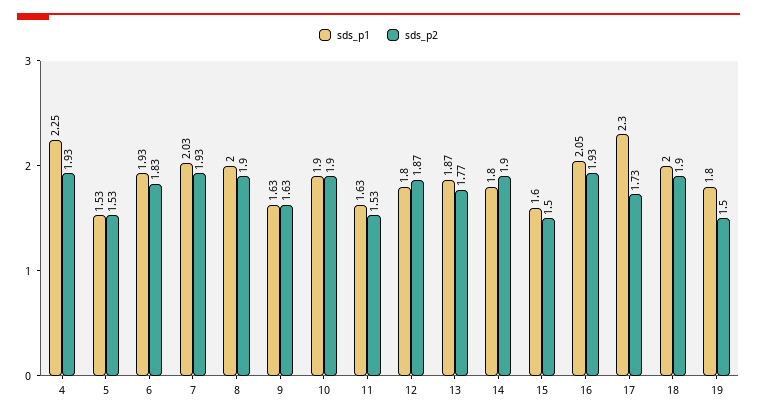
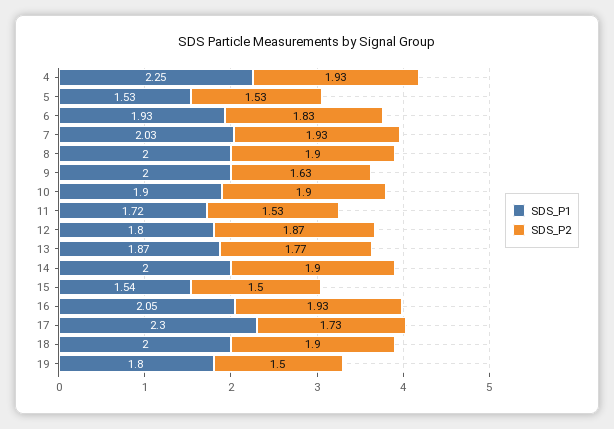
sds_p1, 9: 1.63 -> 2
sds_p1, 11: 1.63 -> 1.72
sds_p1, 14: 1.8 -> 2
sds_p1, 15: 1.6 -> 1.54

